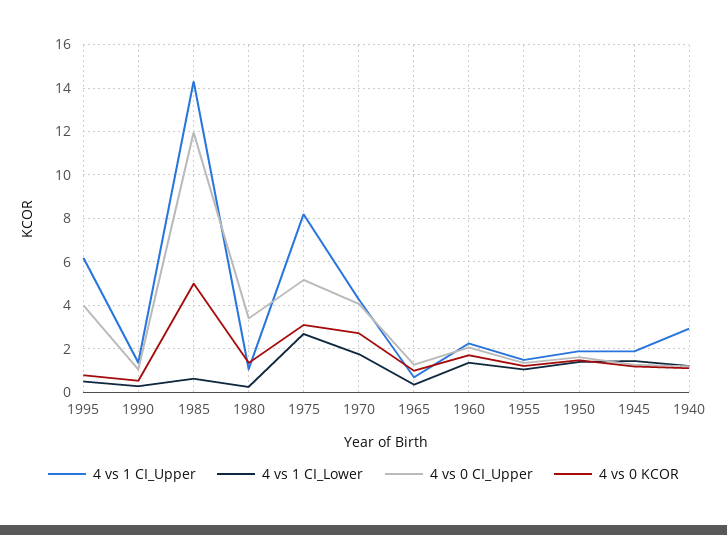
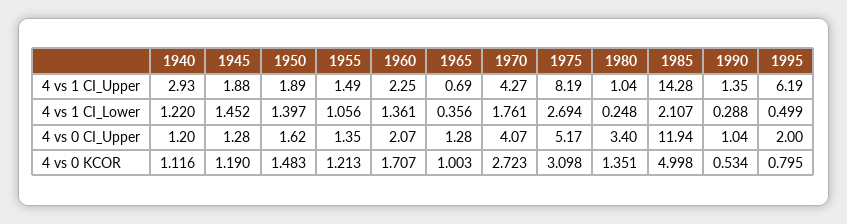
4 vs 0 CI_Upper, 1995: 4 -> 2
4 vs 1 CI_Lower, 1985: 0.5 -> 2.107

